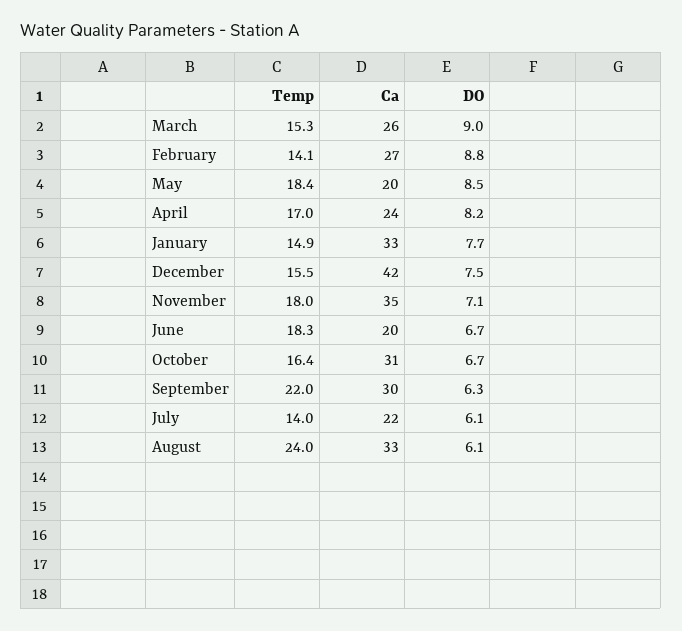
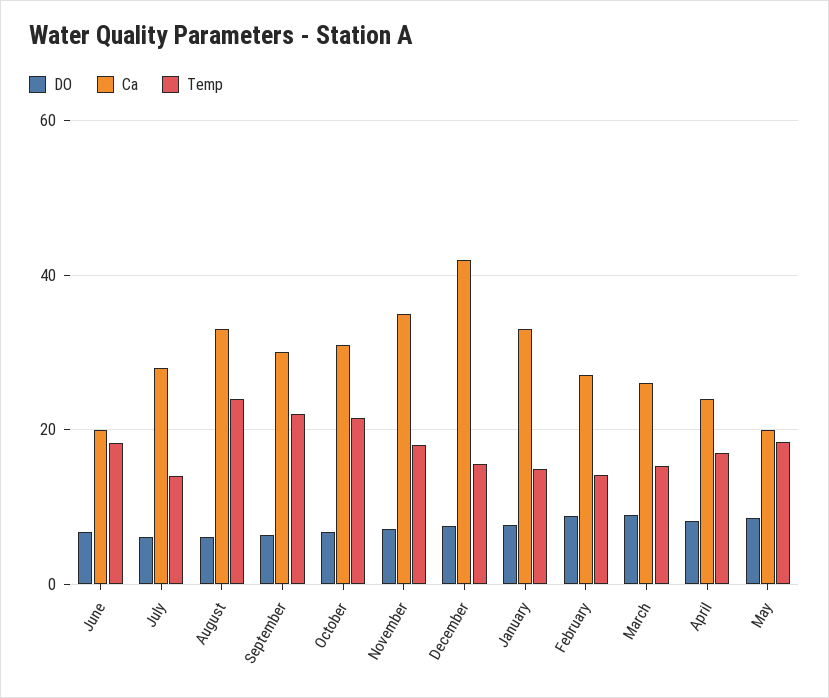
Temp, October: 16.4 -> 22
Ca, July: 22 -> 28

